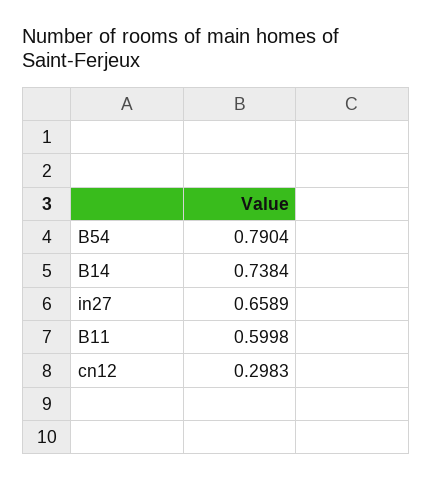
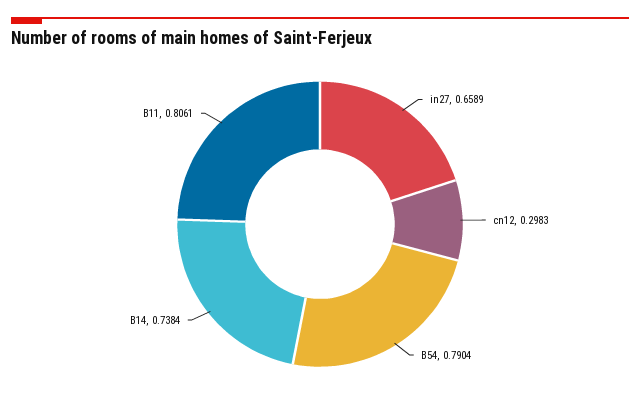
B11: 0.5998 -> 0.8061

